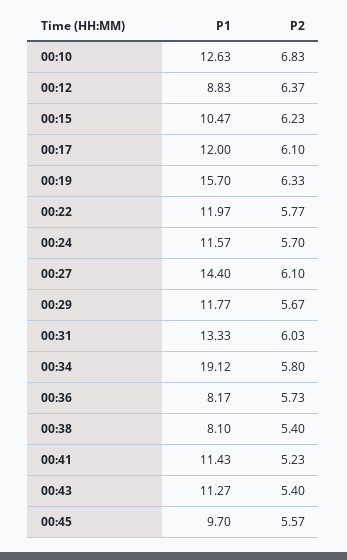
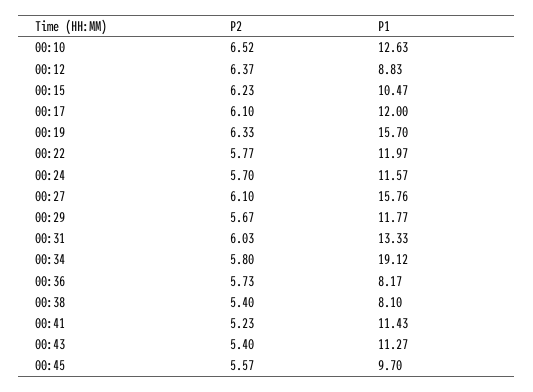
P2, 00:10: 6.83 -> 6.52
P1, 00:27: 14.4 -> 15.76

